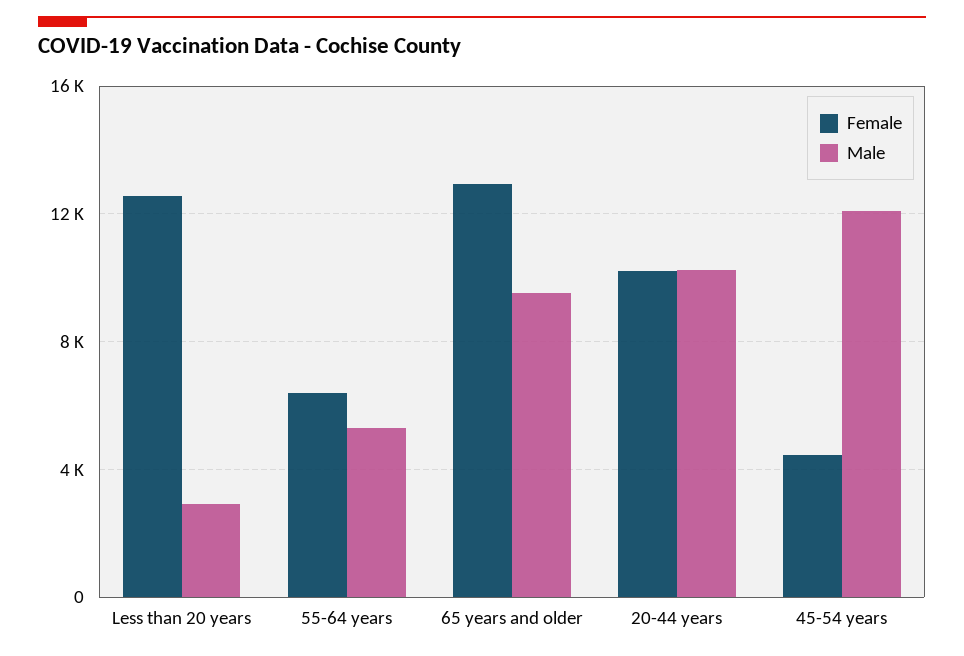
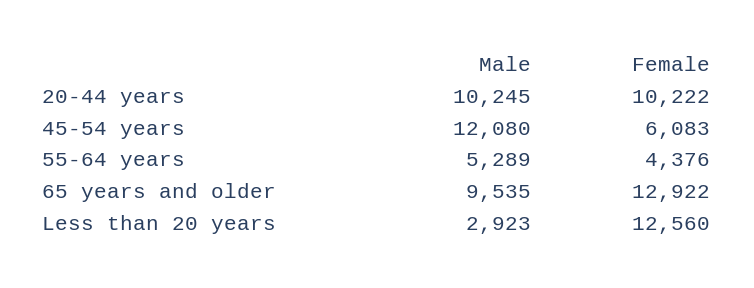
Female, 55-64 years: 6500 -> 4376
Female, 45-54 years: 4500 -> 6083

